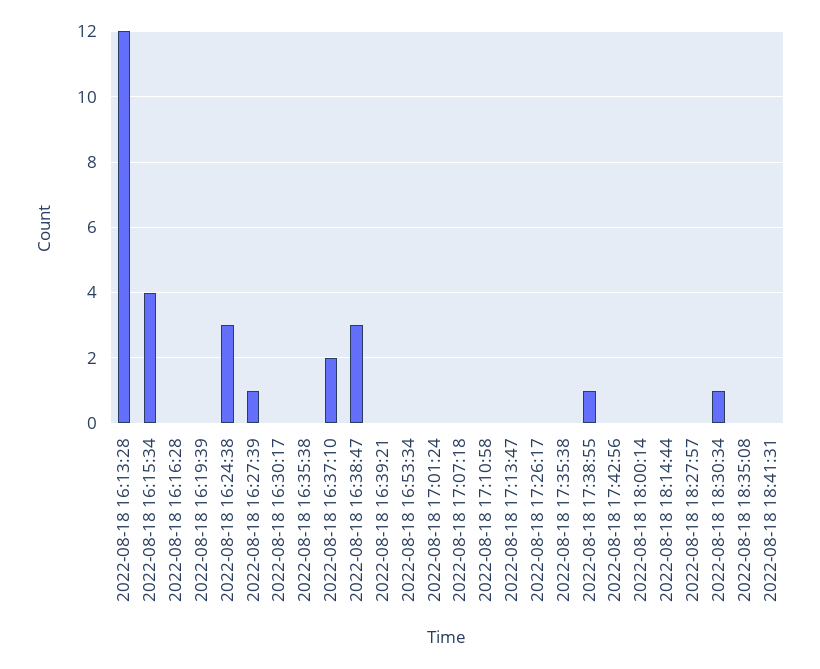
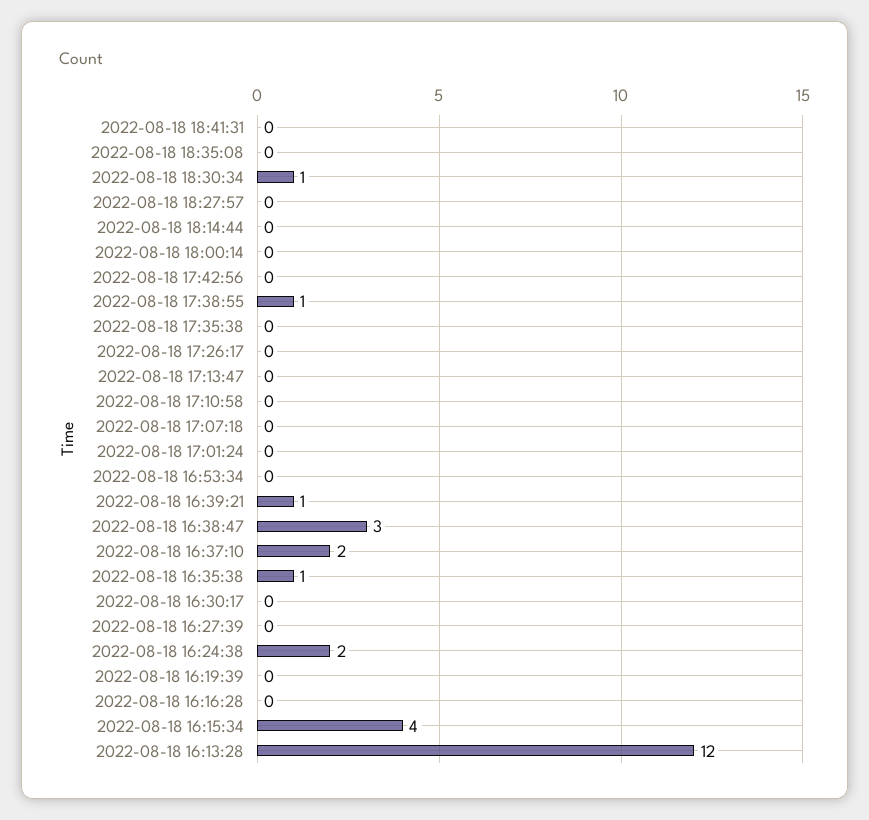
2022-08-18 16:24:38: 3 -> 2
2022-08-18 16:27:39: 1 -> 0
2022-08-18 16:35:38: 0 -> 1
2022-08-18 16:39:21: 0 -> 1

